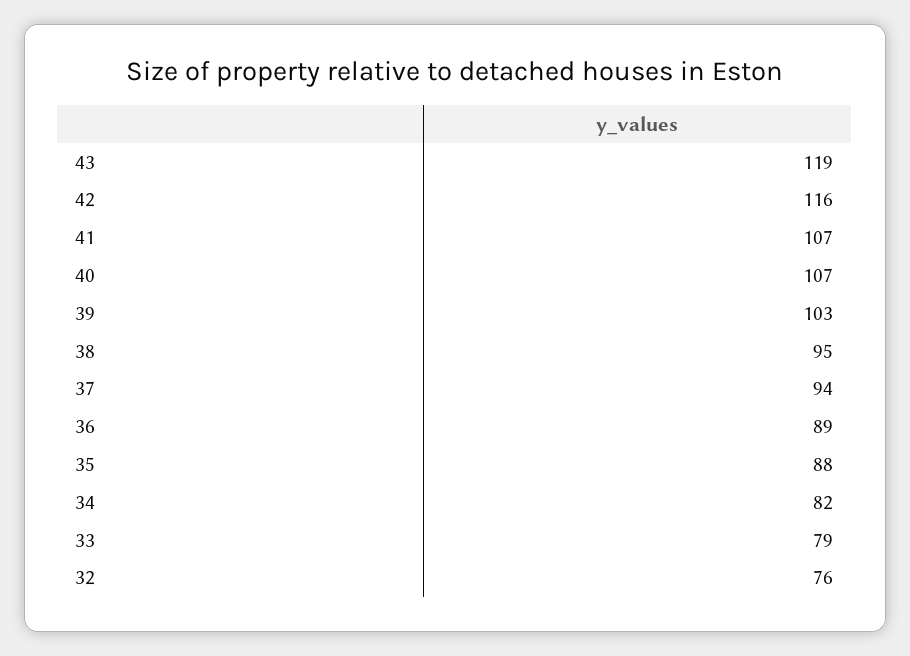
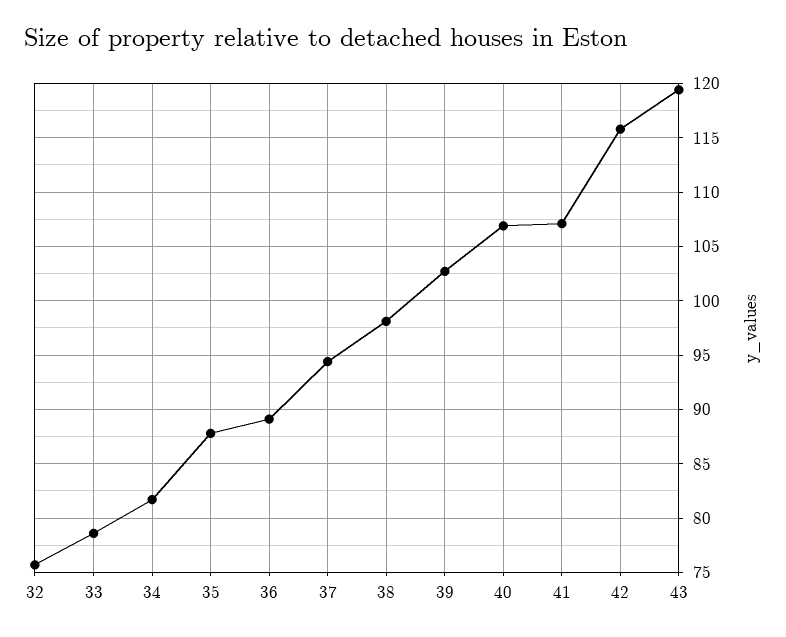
38: 95 -> 98

